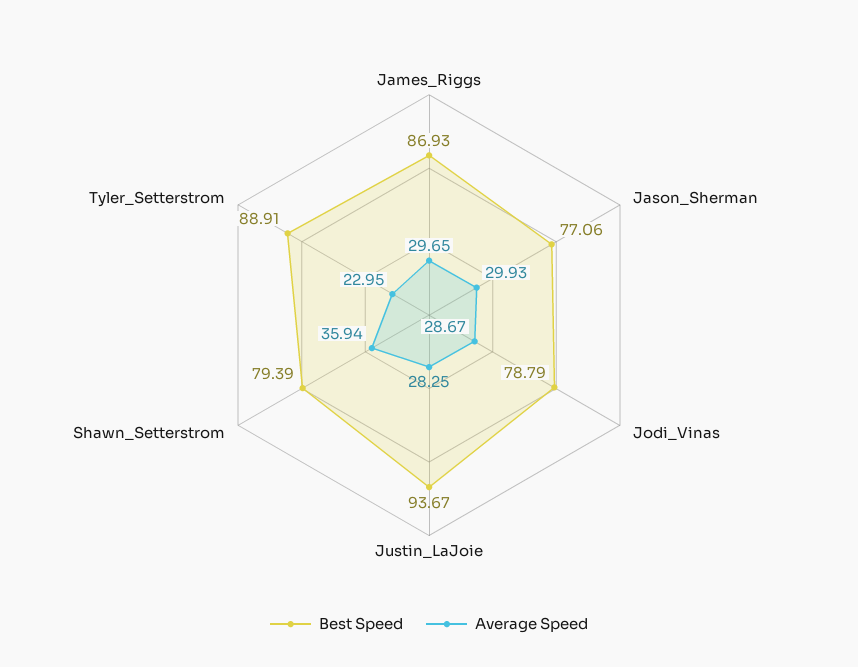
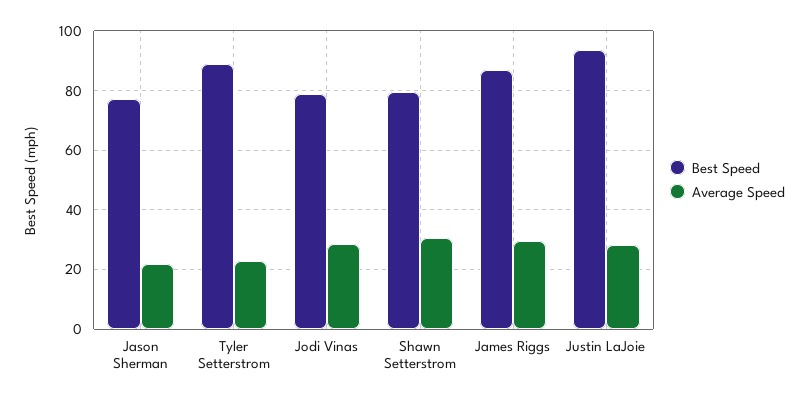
Average Speed, Jason_Sherman: 29.93 -> 22.5
Average Speed, Shawn_Setterstrom: 35.94 -> 30

